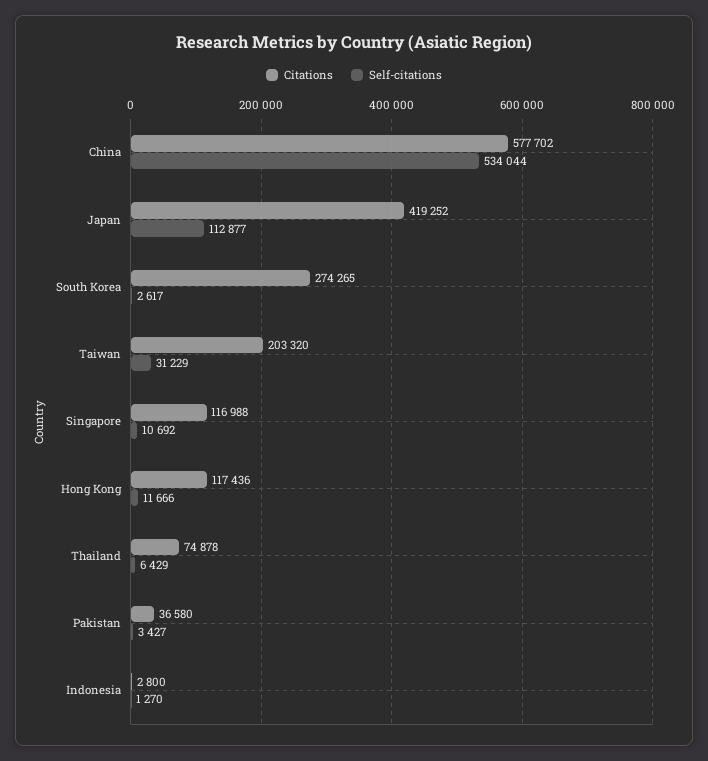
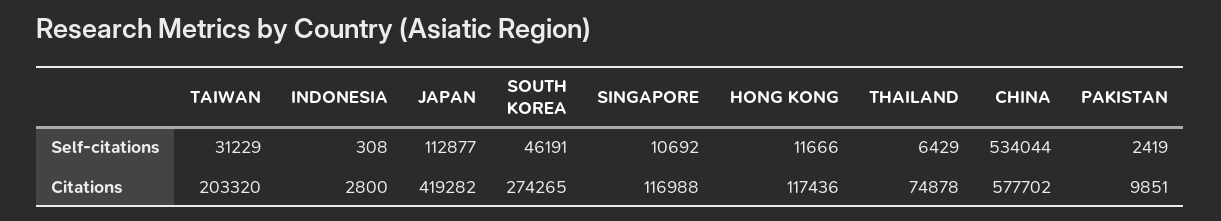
Citations, Japan: 419252 -> 419282
Self-citations, South Korea: 2617 -> 46191
Citations, Pakistan: 36580 -> 9851
Self-citations, Pakistan: 3427 -> 2419
Self-citations, Indonesia: 1270 -> 308

